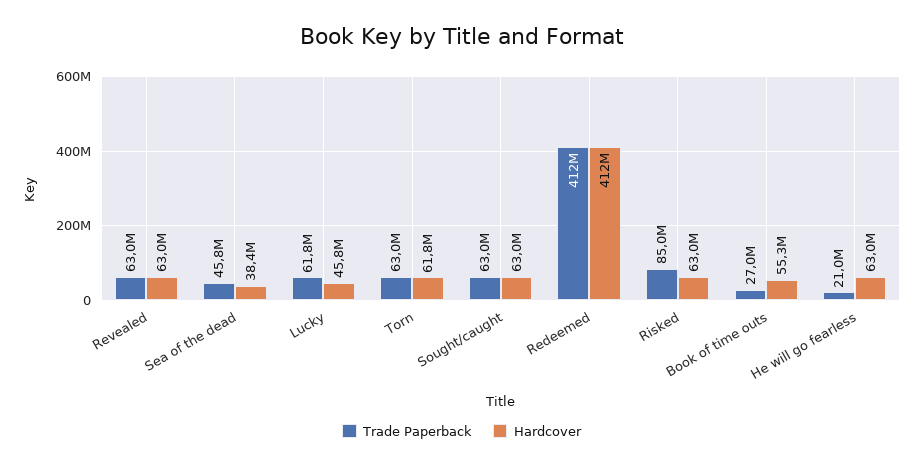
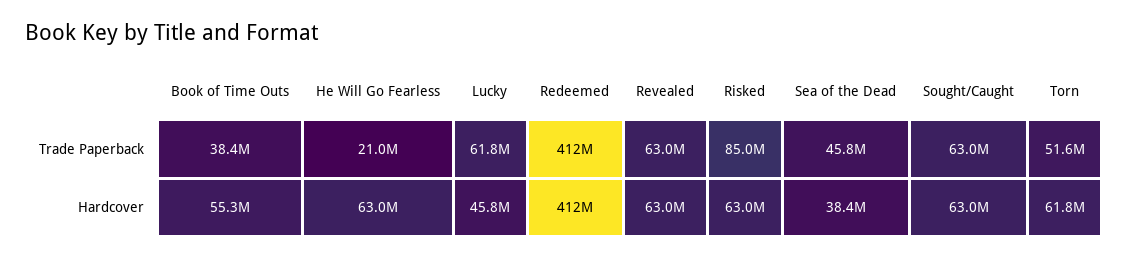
Trade Paperback, Torn: 63000000 -> 51600000
Trade Paperback, Book of time outs: 27000000 -> 38400000

